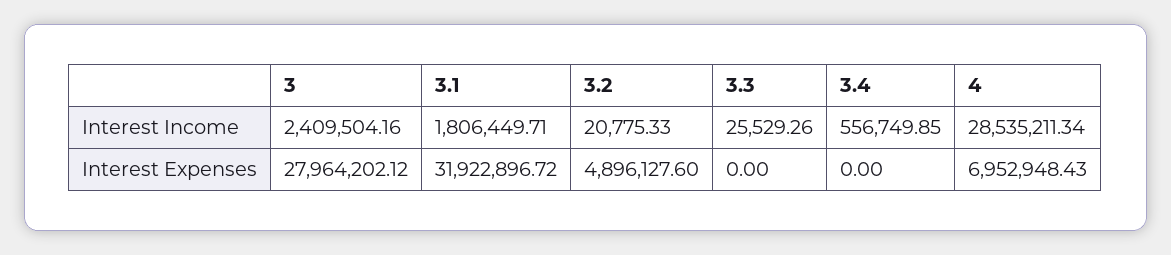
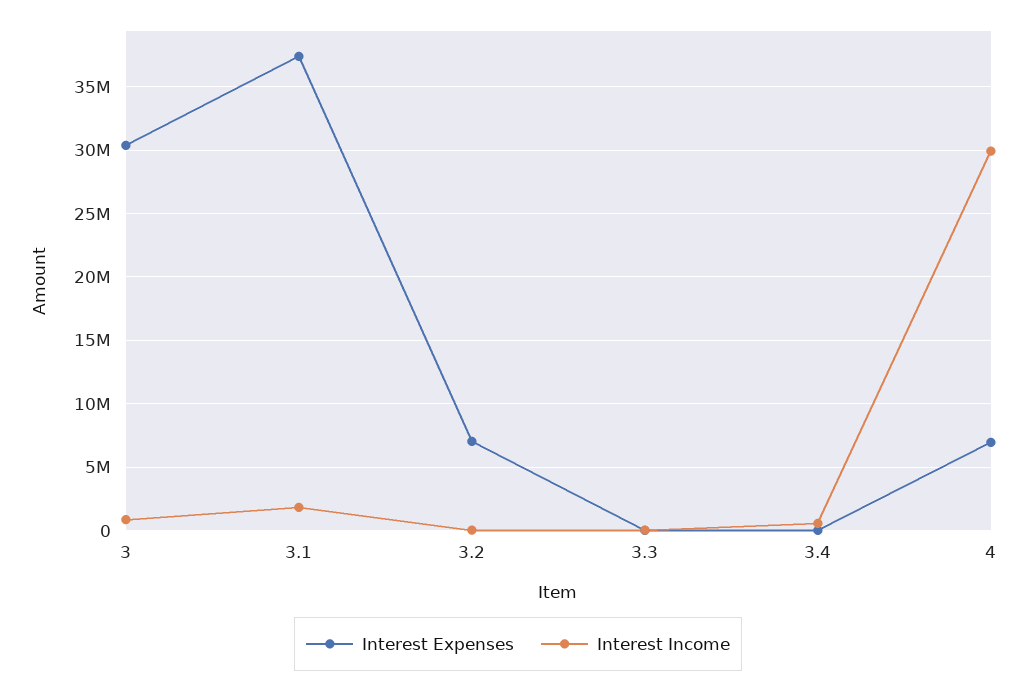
Interest Income, 3: 2409504.16 -> 1000000
Interest Income, 4: 28535211.34 -> 30000000
Interest Expenses, 3: 27964202.12 -> 30500000
Interest Expenses, 3.1: 31922896.72 -> 37500000
Interest Expenses, 3.2: 4896127.6 -> 7000000

